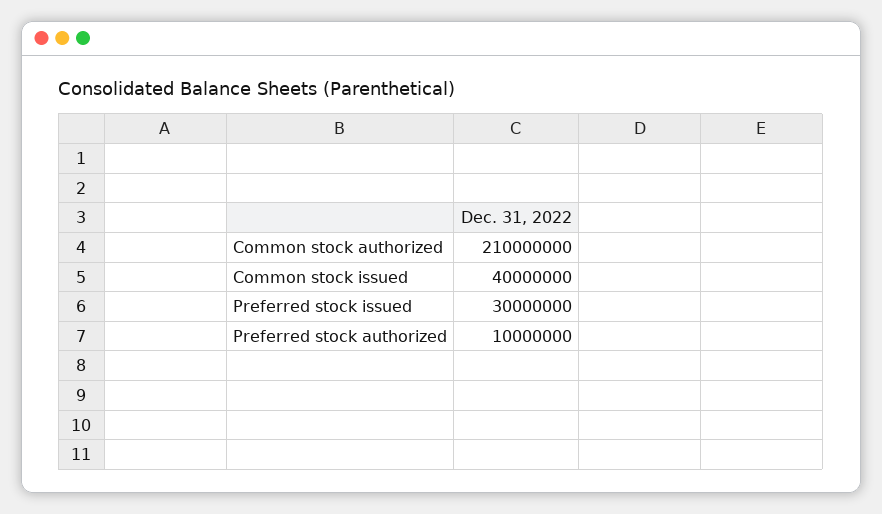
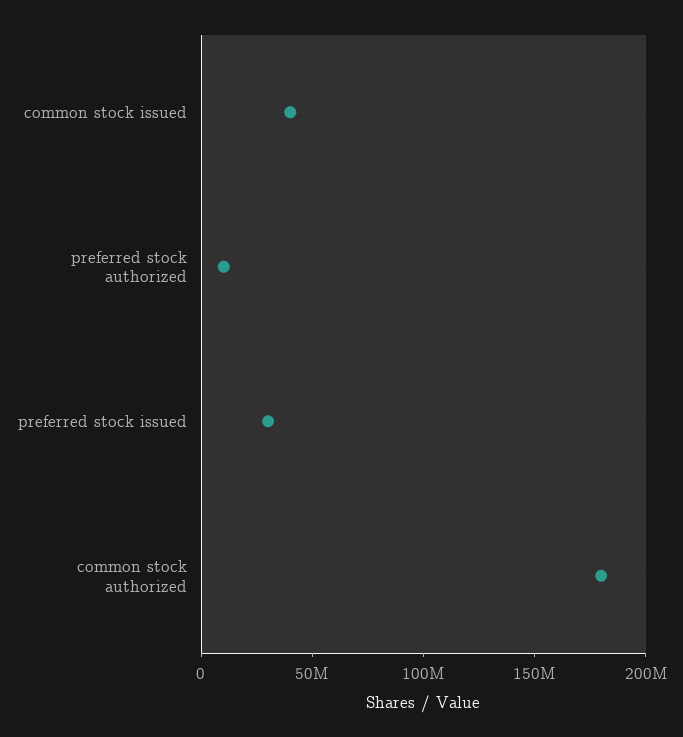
Common stock authorized: 210000000 -> 180000000

